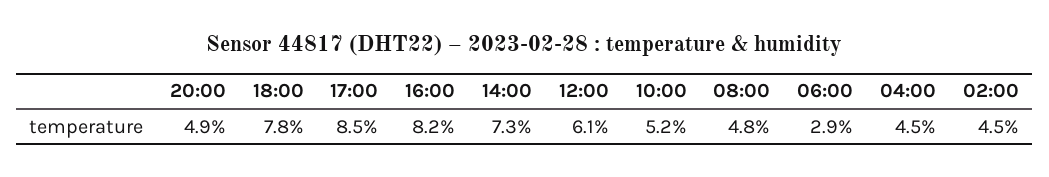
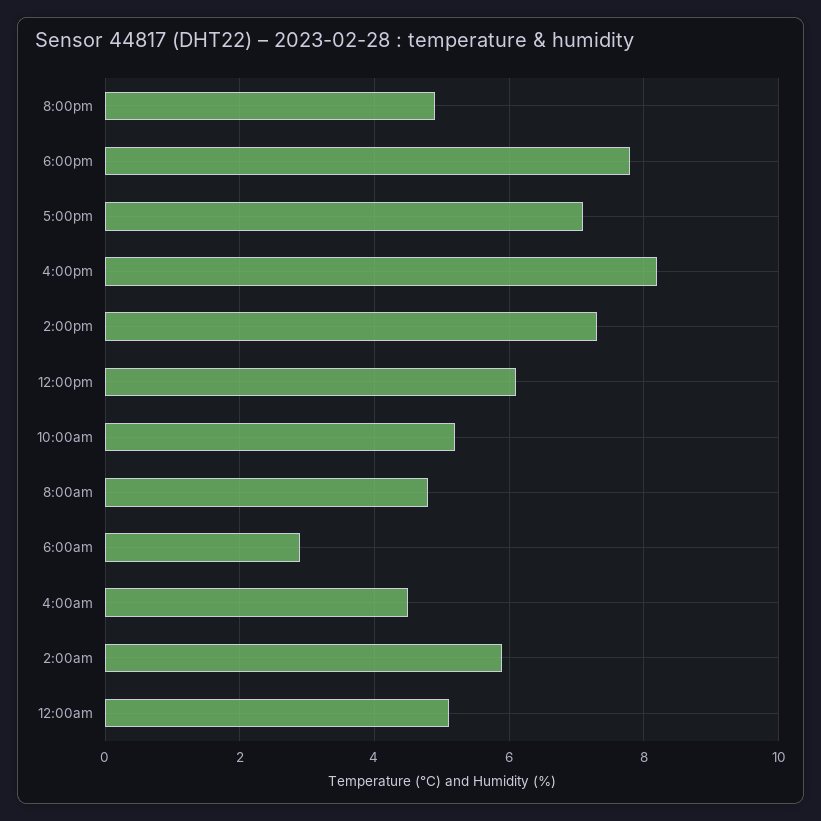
17:00: 8.5 -> 7
02:00: 4.5 -> 6
12:00am: none -> 5

